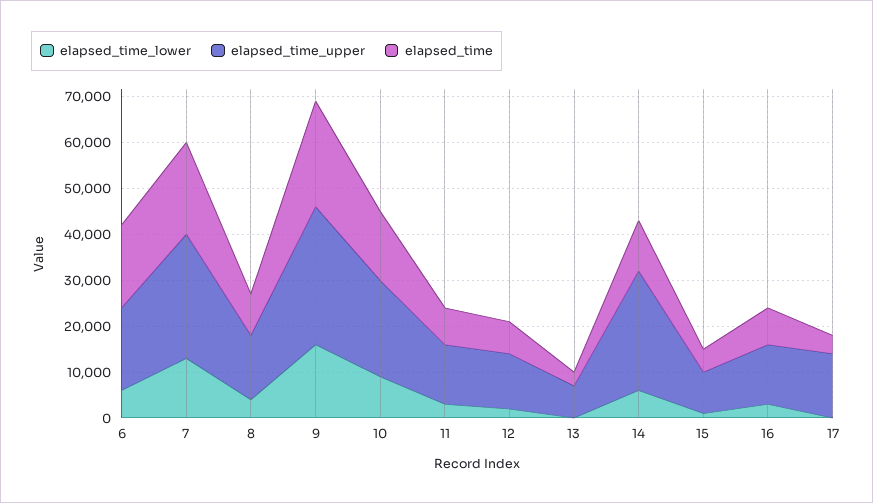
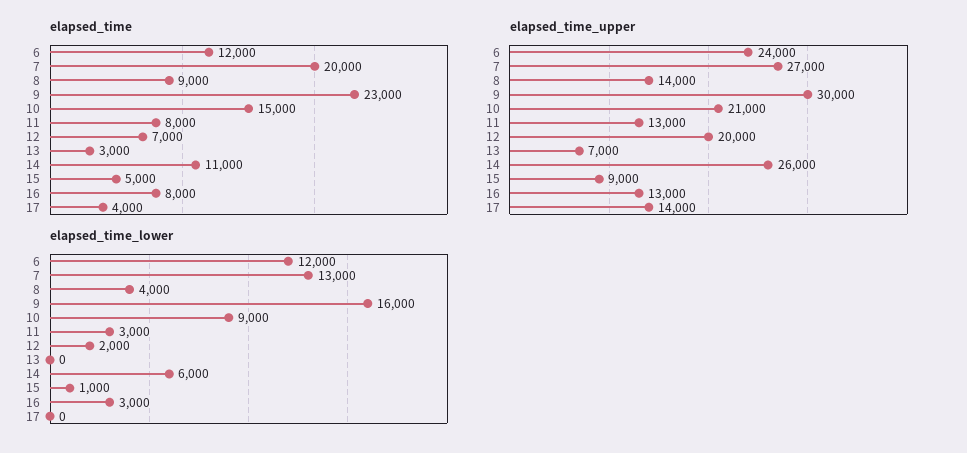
elapsed_time_lower, 6: 6000 -> 12000
elapsed_time_upper, 6: 18000 -> 24000
elapsed_time, 6: 18000 -> 12000
elapsed_time_upper, 12: 12000 -> 20000

